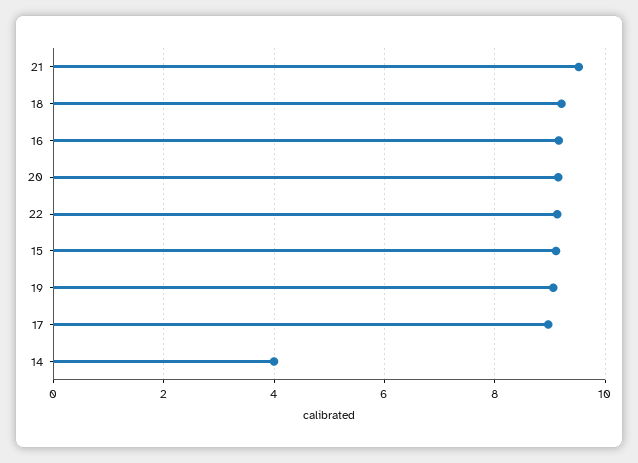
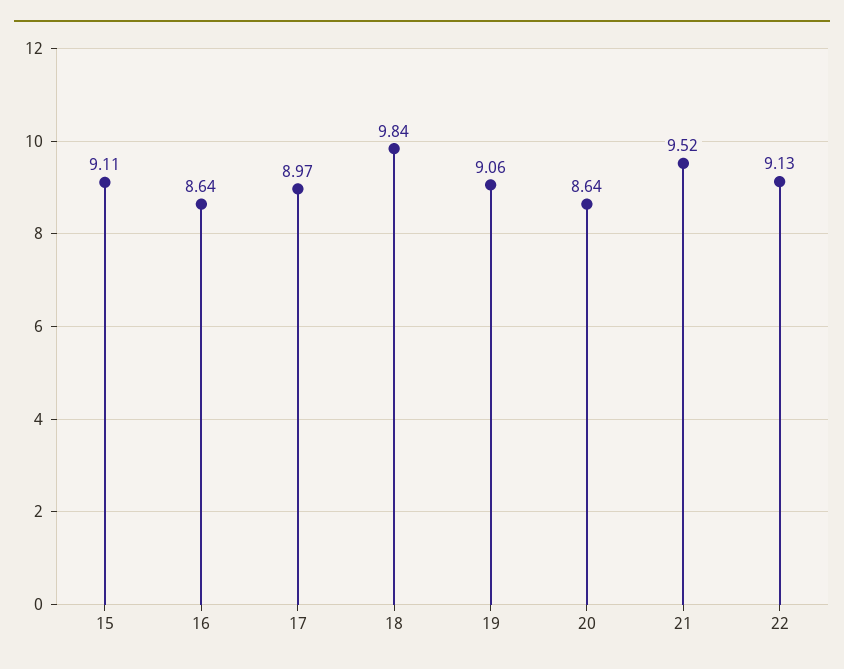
18: 9.2 -> 9.84
16: 9.2 -> 8.64
20: 9.2 -> 8.64
14: 4 -> none

